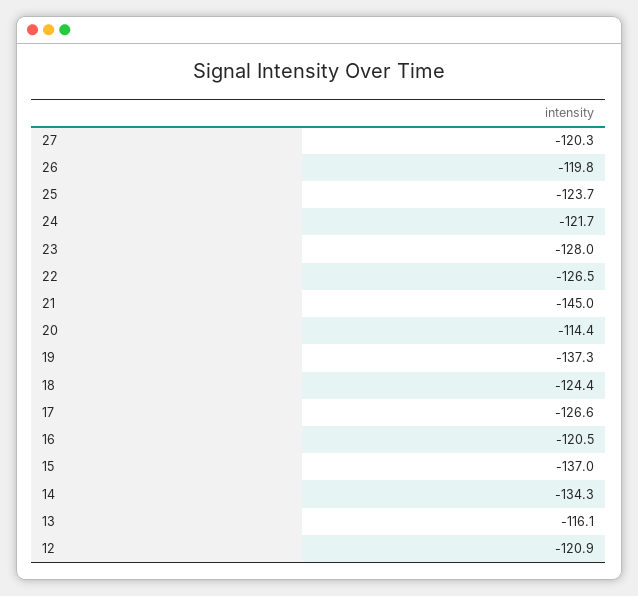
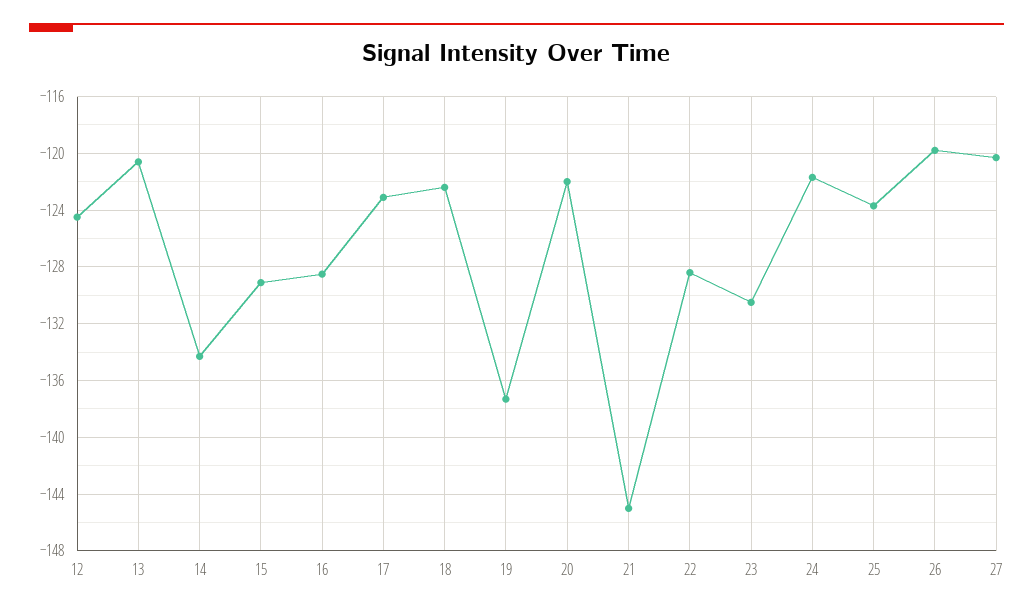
23: -128 -> -130.5
22: -126.5 -> -128.5
20: -114.4 -> -122
18: -124.4 -> -122.5
17: -126.6 -> -123
16: -120.5 -> -128.5
15: -137 -> -129
13: -116.1 -> -120.5
12: -120.9 -> -124.5

